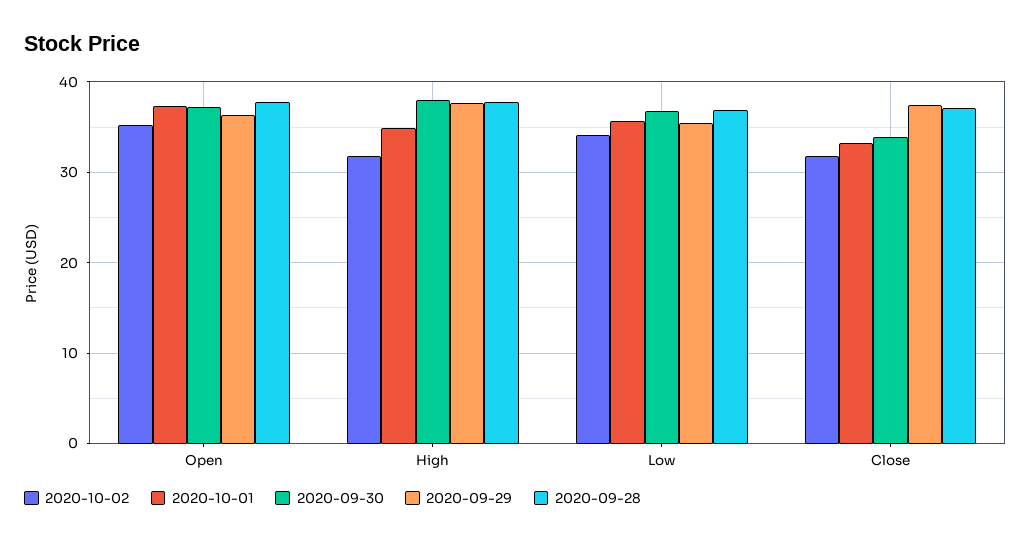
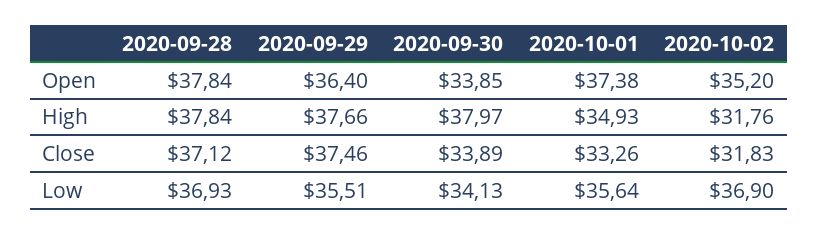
2020-09-30, Open: 37 -> 33.85
2020-10-02, Low: 34 -> 36.9
2020-09-30, Low: 37 -> 34.13

